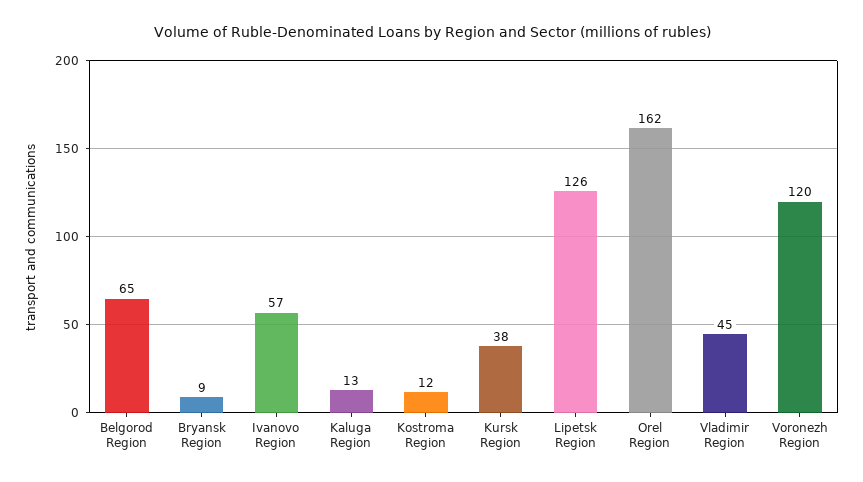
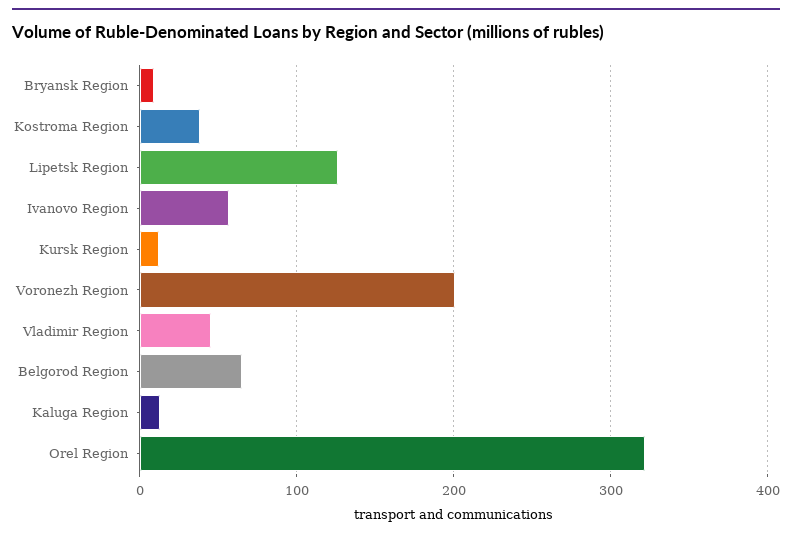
Kostroma Region: 12 -> 40
Kursk Region: 38 -> 10
Orel Region: 162 -> 320
Voronezh Region: 120 -> 200

